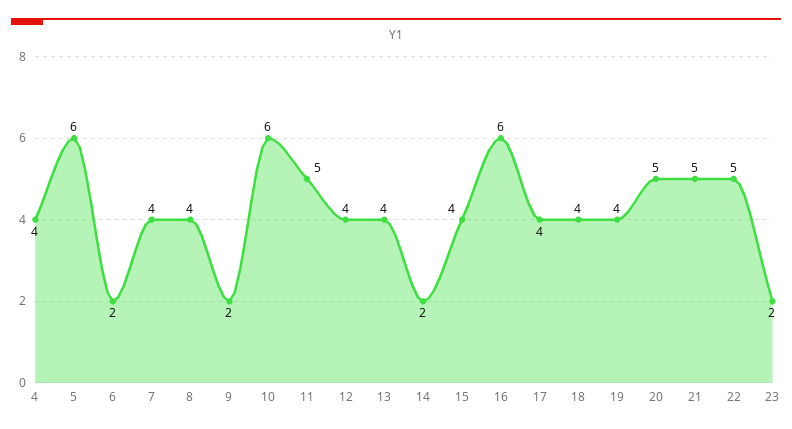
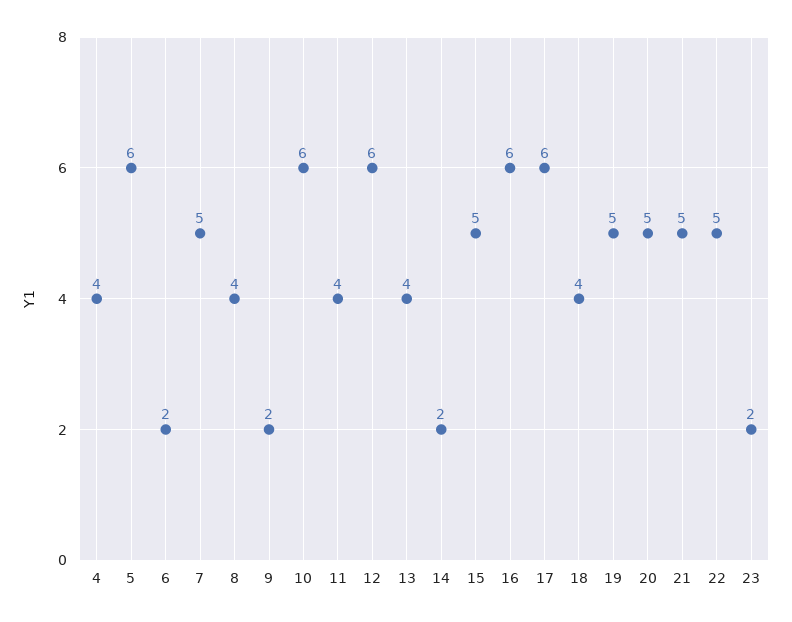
7: 4 -> 5
11: 5 -> 4
12: 4 -> 6
15: 4 -> 5
17: 4 -> 6
19: 4 -> 5

